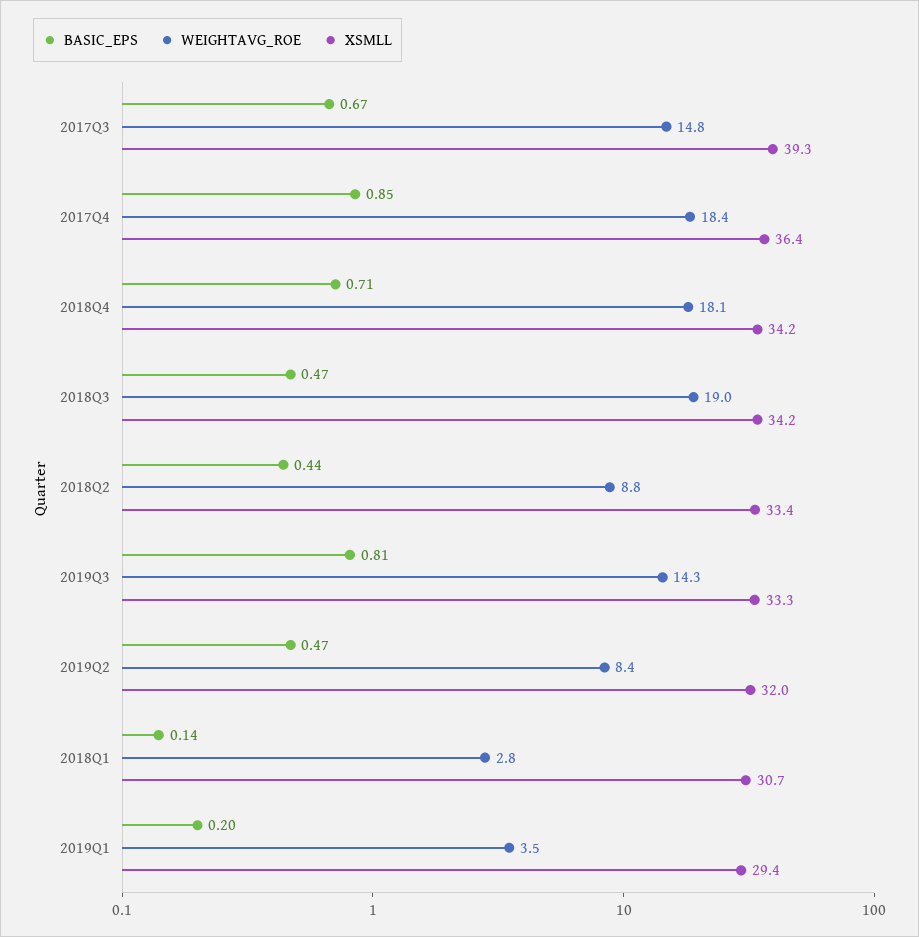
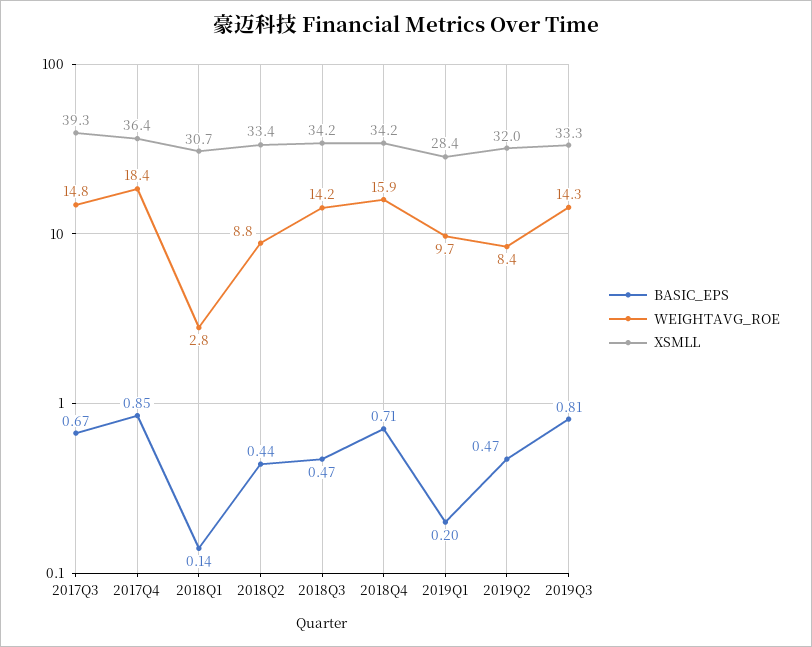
WEIGHTAVG_ROE, 2018Q4: 18.1 -> 15.9
WEIGHTAVG_ROE, 2018Q3: 19 -> 14.2
WEIGHTAVG_ROE, 2019Q1: 3.5 -> 9.7
XSMLL, 2019Q1: 29.4 -> 28.4

